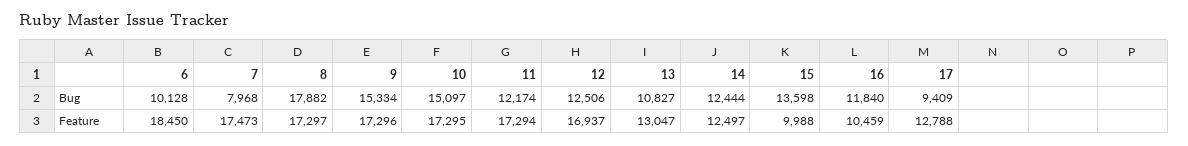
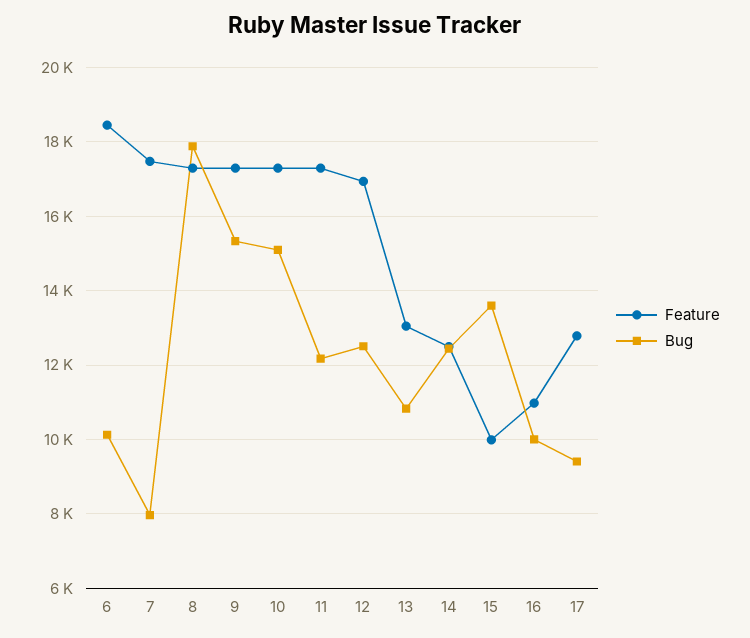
Bug, 16: 11840 -> 10000
Feature, 16: 10459 -> 11000

